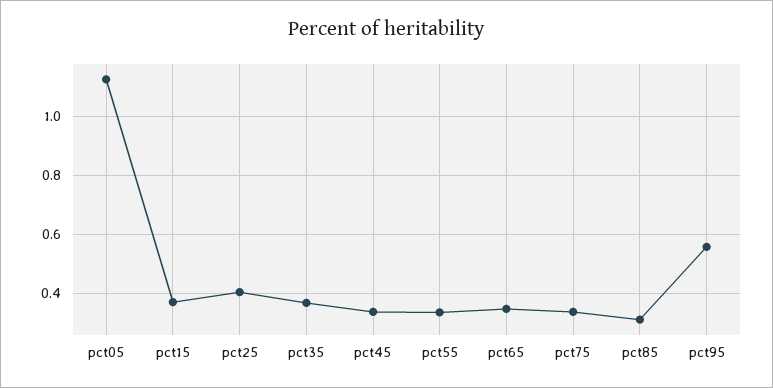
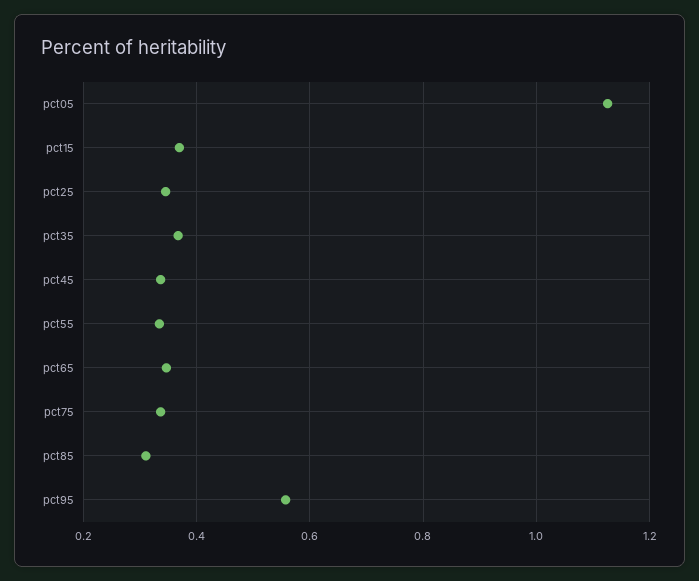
pct25: 0.4 -> 0.34

